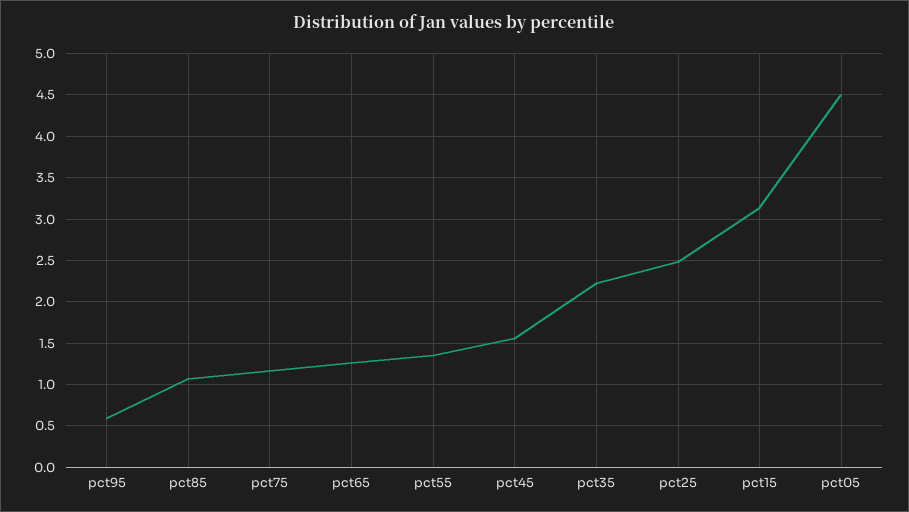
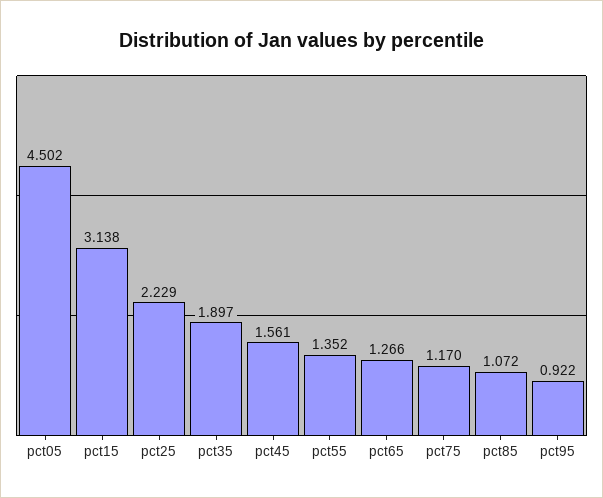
pct95: 0.6 -> 0.922
pct35: 2.2 -> 1.897
pct25: 2.5 -> 2.229

